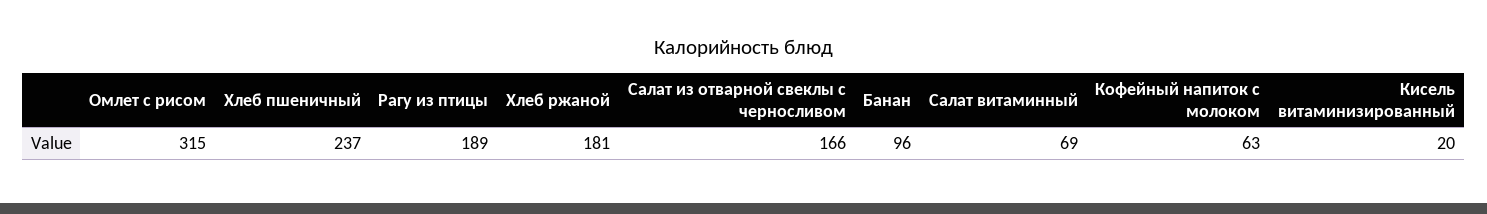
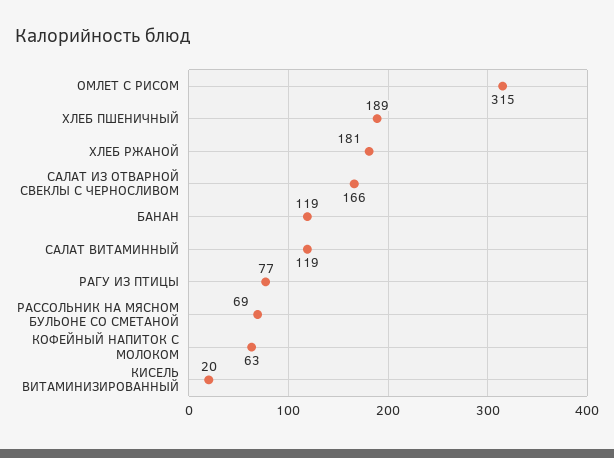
Хлеб пшеничный: 237 -> 189
Рагу из птицы: 189 -> 77
Банан: 96 -> 119
Салат витаминный: 69 -> 119
РАССОЛЬНИК НА МЯСНОМ БУЛЬОНЕ СО СМЕТАНОЙ: none -> 69

